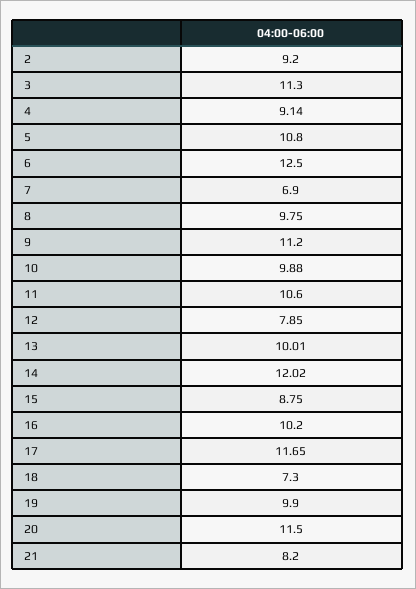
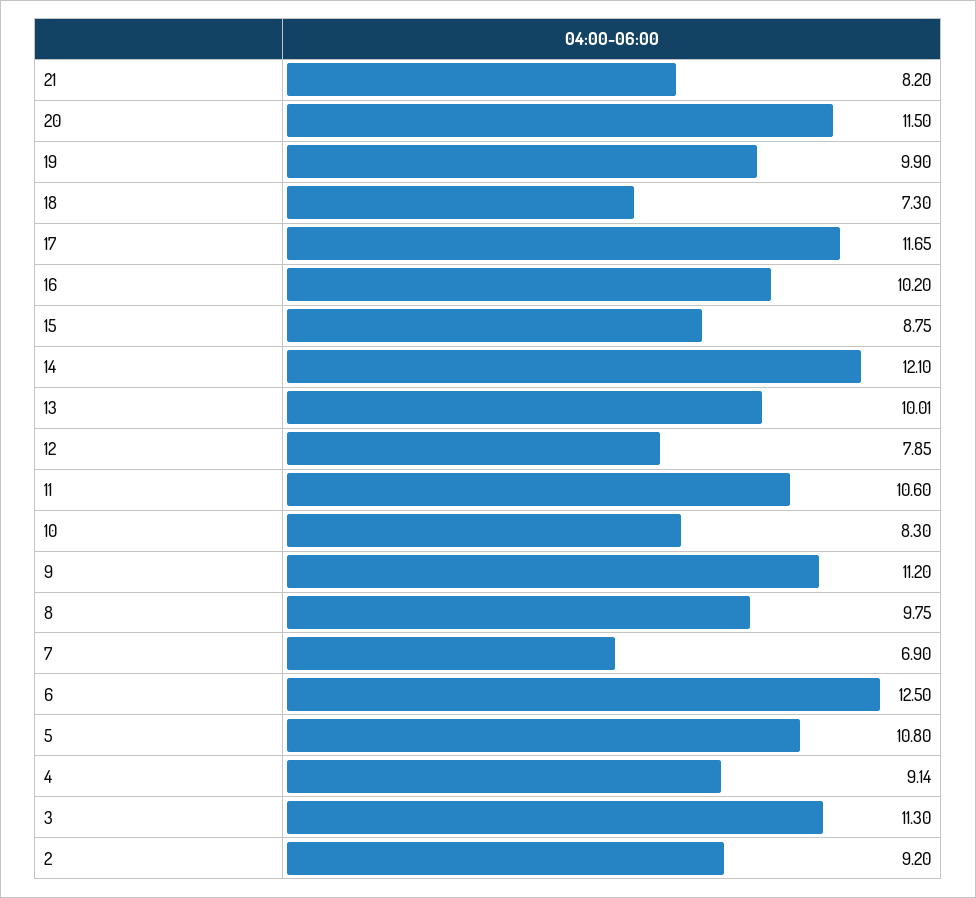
10: 9.88 -> 8.3
14: 12.02 -> 12.1

